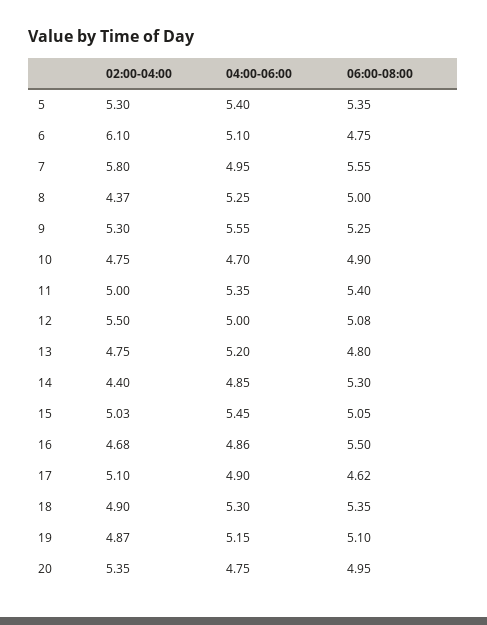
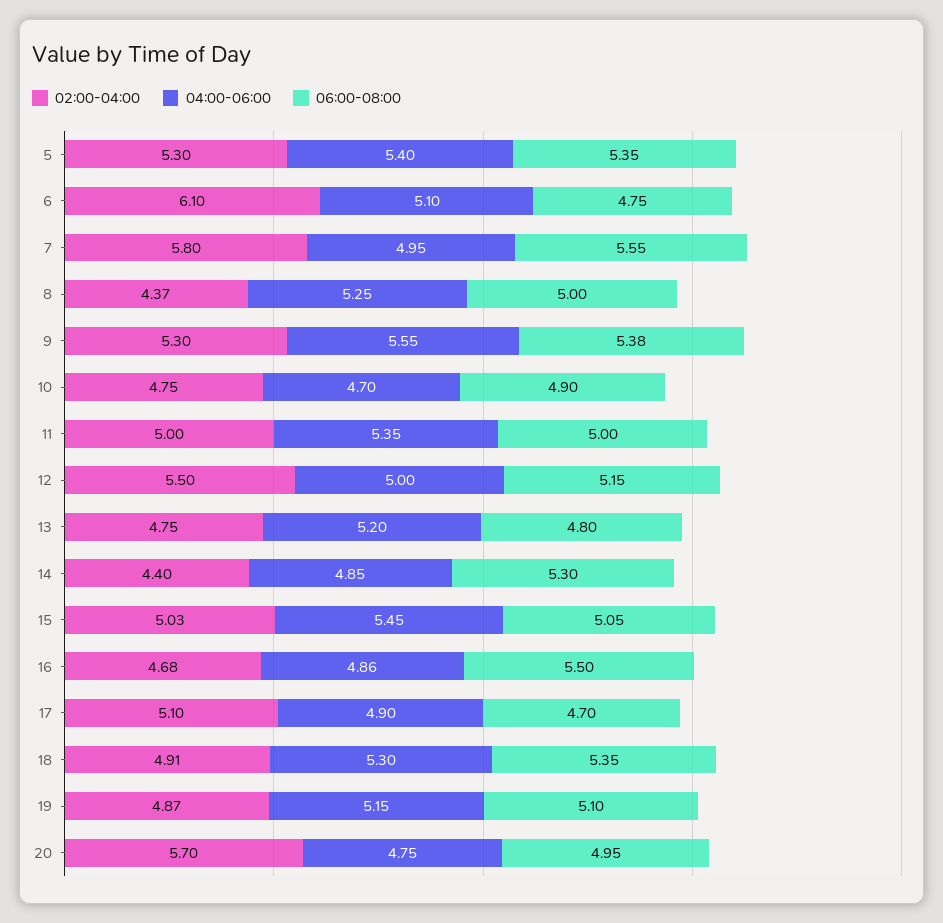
06:00-08:00, 9: 5.25 -> 5.38
06:00-08:00, 11: 5.4 -> 5
06:00-08:00, 12: 5.08 -> 5.15
06:00-08:00, 17: 4.62 -> 4.7
02:00-04:00, 18: 4.9 -> 4.91
02:00-04:00, 20: 5.35 -> 5.7

